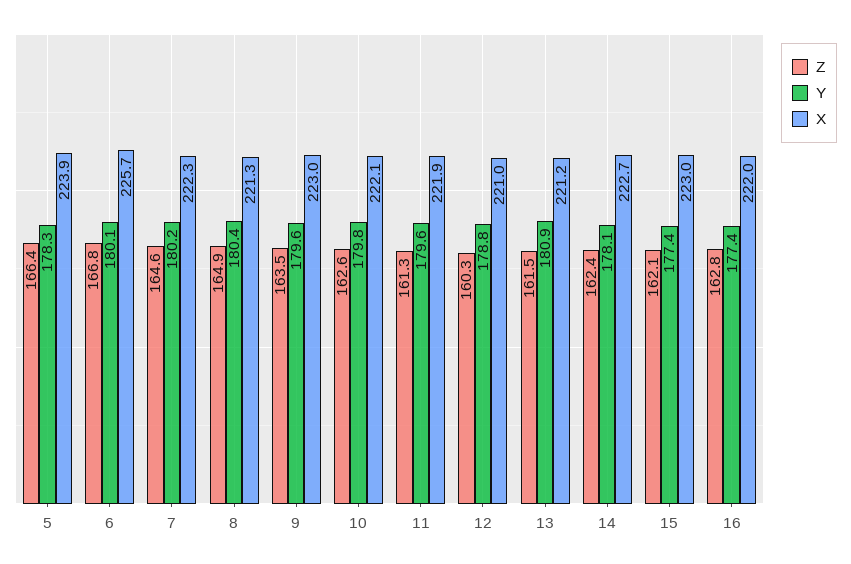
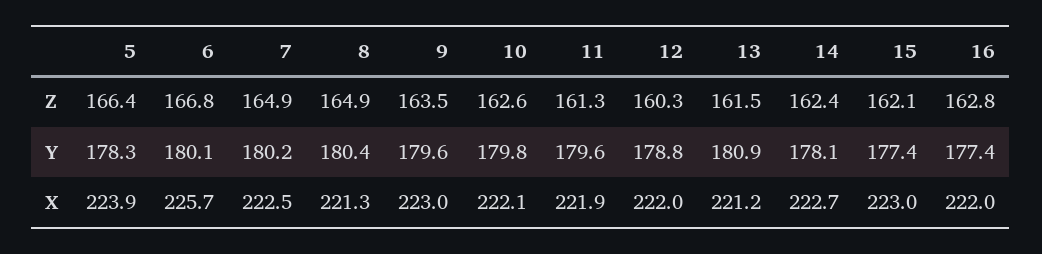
Z, 7: 164.6 -> 164.9
X, 7: 222.3 -> 222.5
X, 12: 221 -> 222

